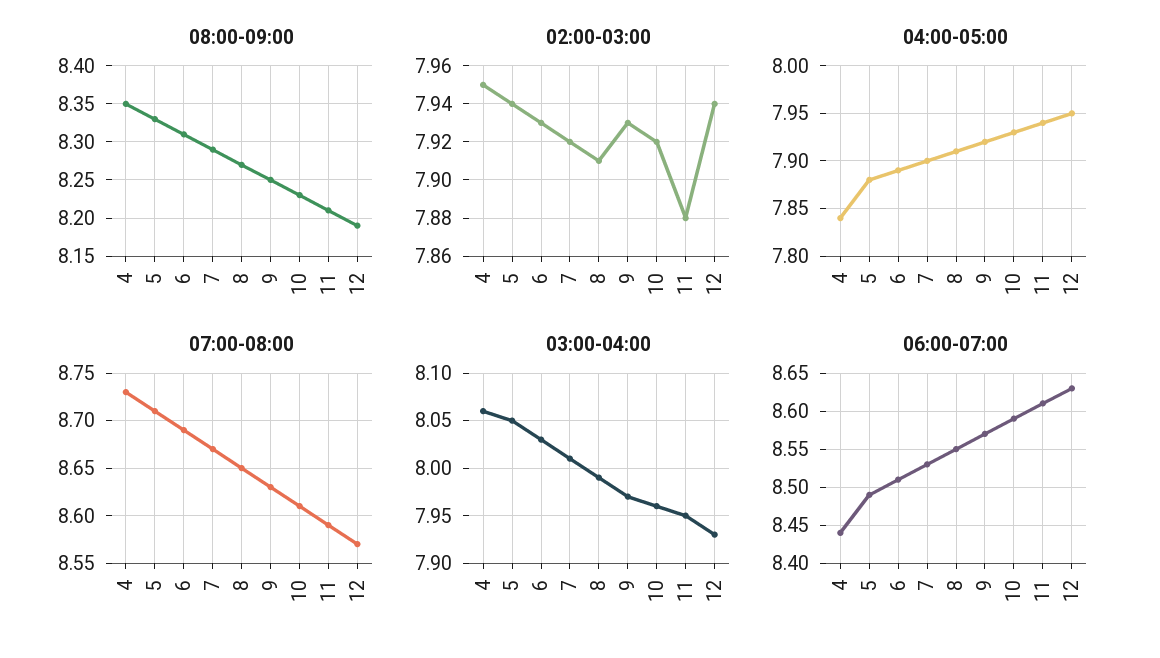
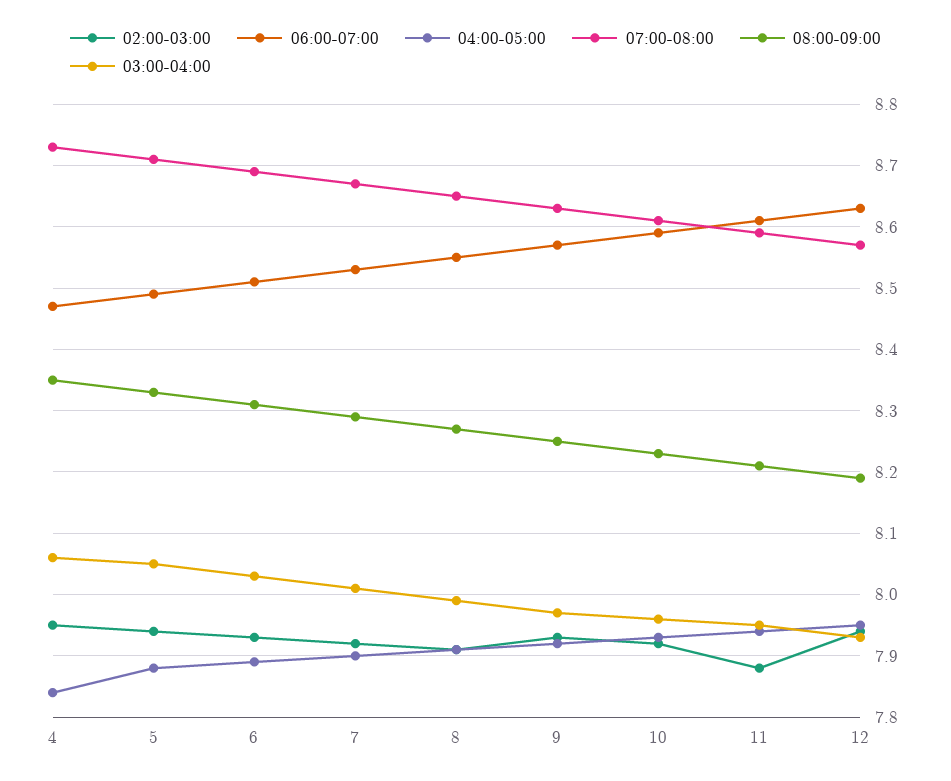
06:00-07:00, 4: 8.44 -> 8.47

